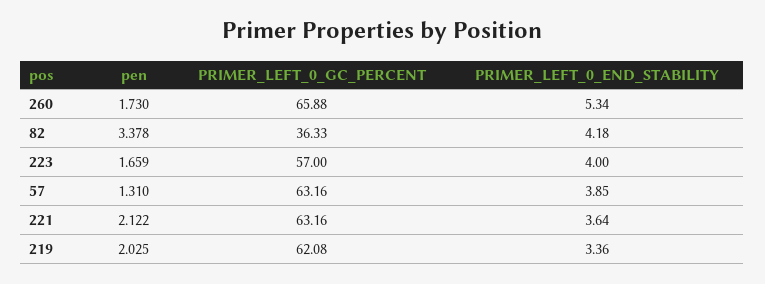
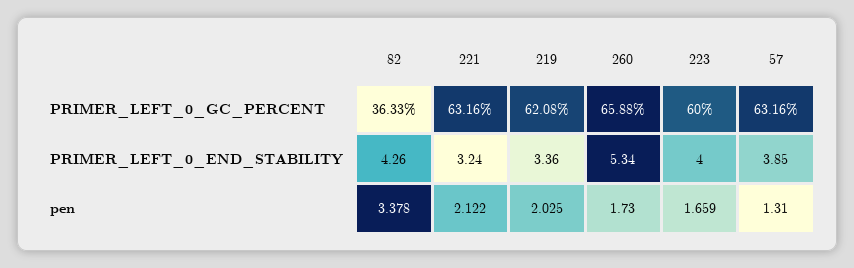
PRIMER_LEFT_0_END_STABILITY, 82: 4.18 -> 4.26
PRIMER_LEFT_0_GC_PERCENT, 223: 57 -> 60
PRIMER_LEFT_0_END_STABILITY, 221: 3.64 -> 3.24

